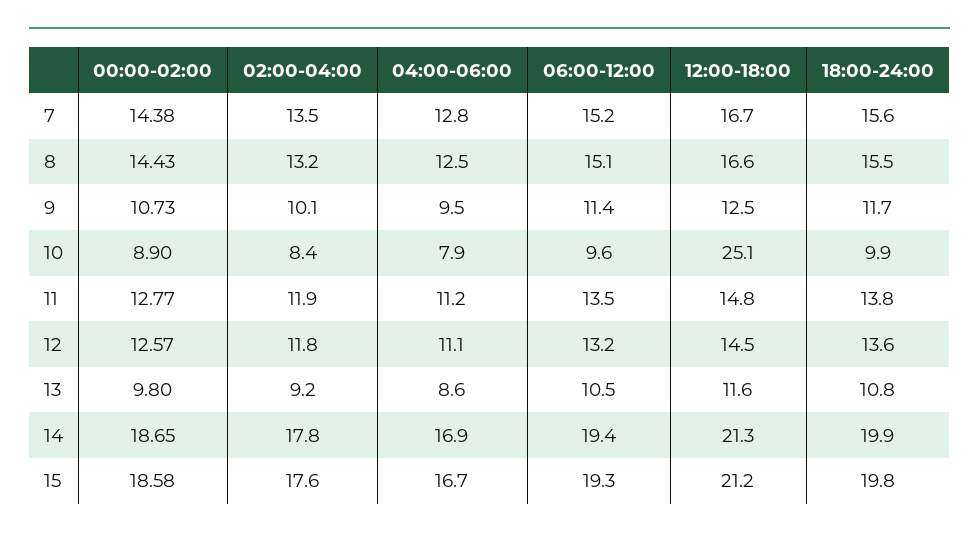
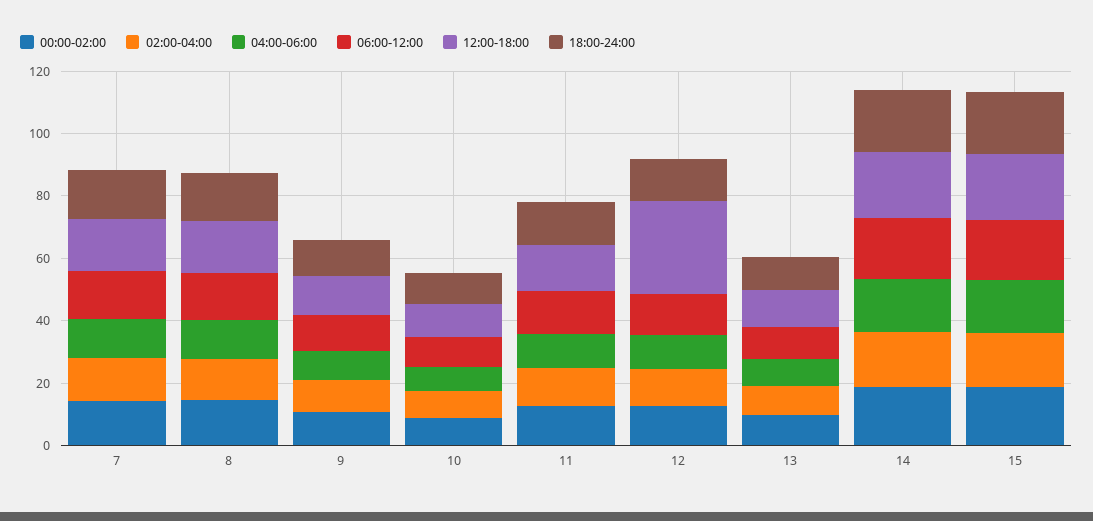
12:00-18:00, 10: 25.1 -> 10
12:00-18:00, 12: 14.5 -> 30

